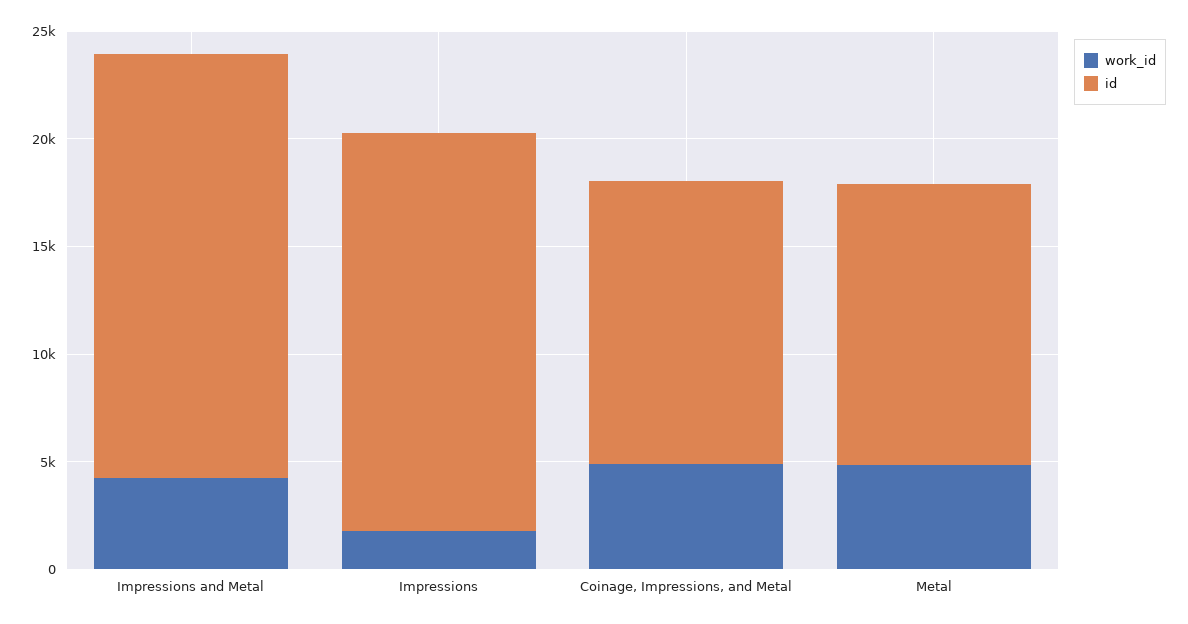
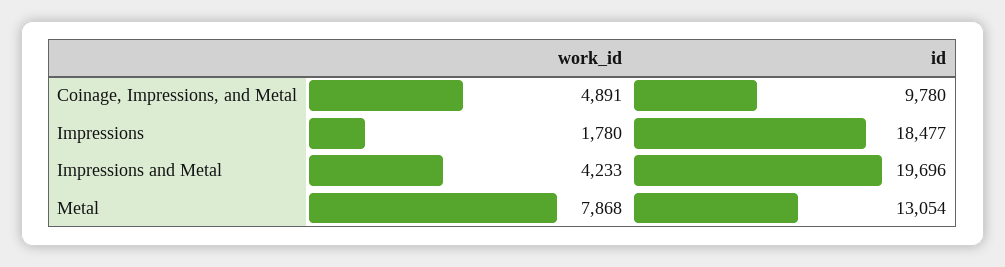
id, Coinage, Impressions, and Metal: 13000 -> 9780
work_id, Metal: 5000 -> 7868

